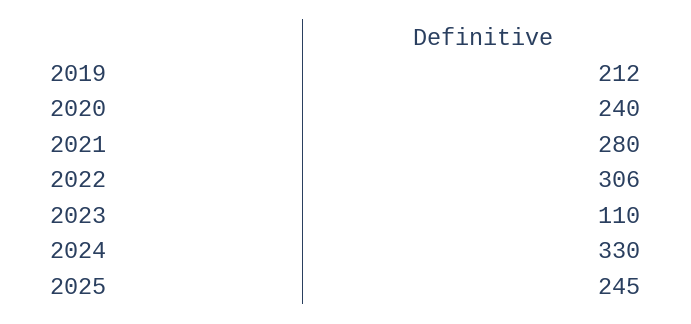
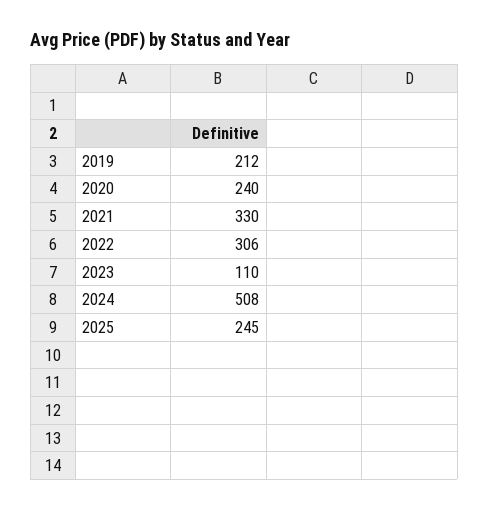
2021: 280 -> 330
2024: 330 -> 508

